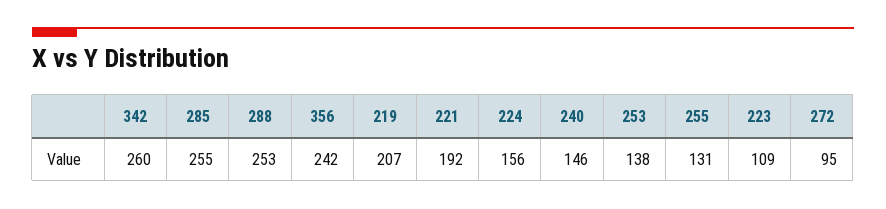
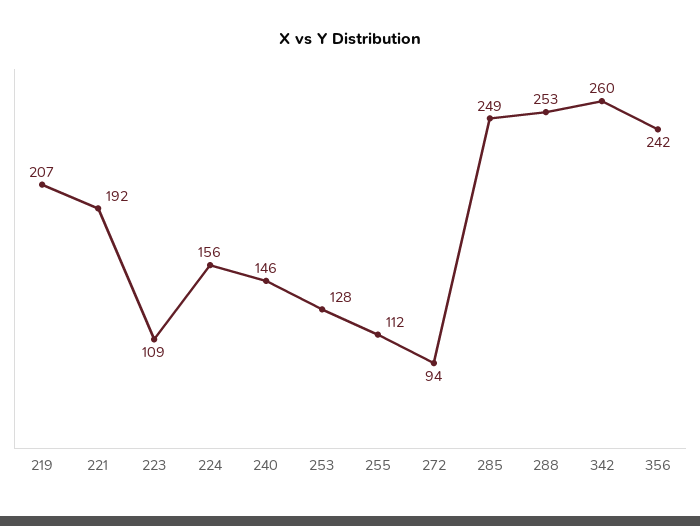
285: 255 -> 249
253: 138 -> 128
255: 131 -> 112
272: 95 -> 94

